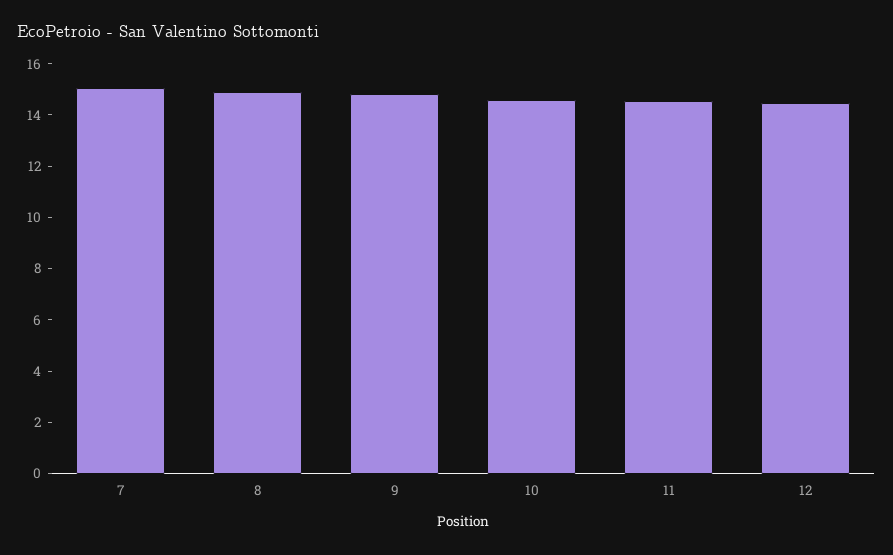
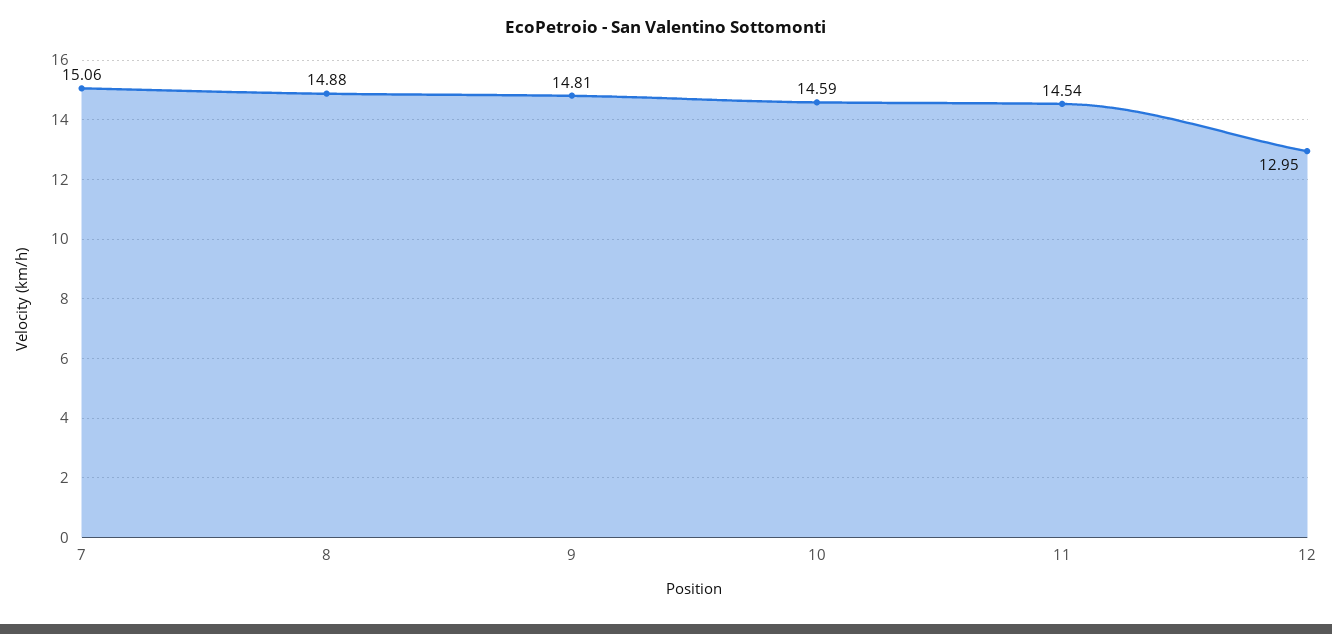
12: 14.5 -> 12.95

